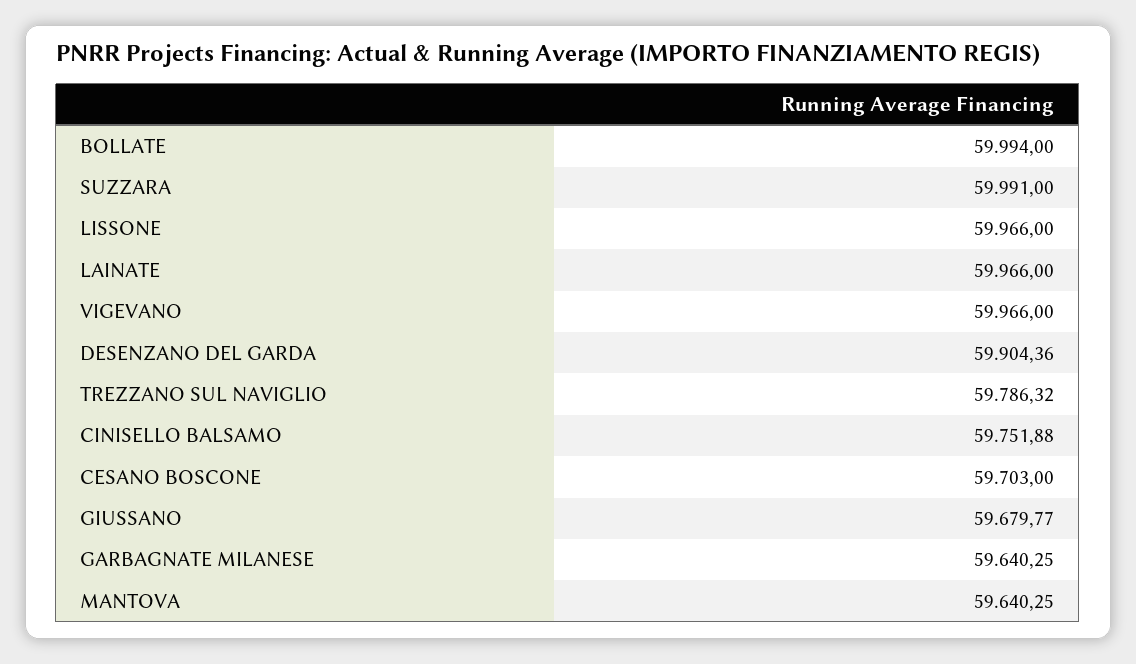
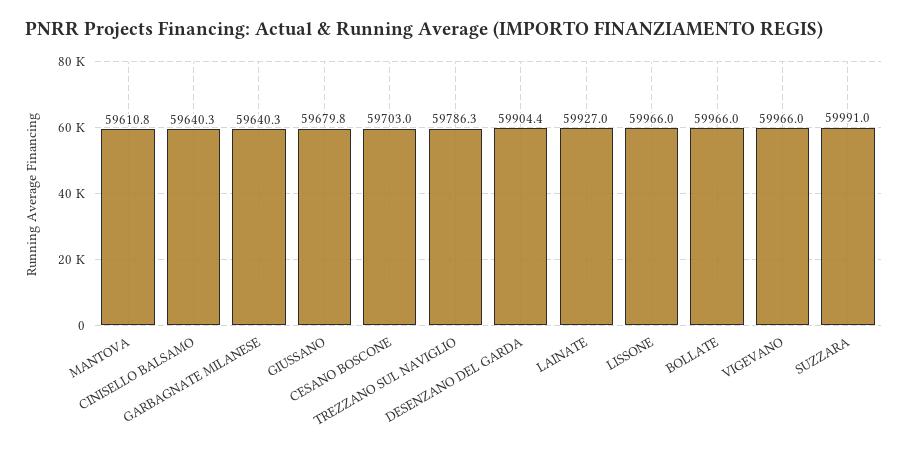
BOLLATE: 59994 -> 59966
LAINATE: 59966 -> 59927
CINISELLO BALSAMO: 59751.88 -> 59640.3
MANTOVA: 59640.25 -> 59610.8

